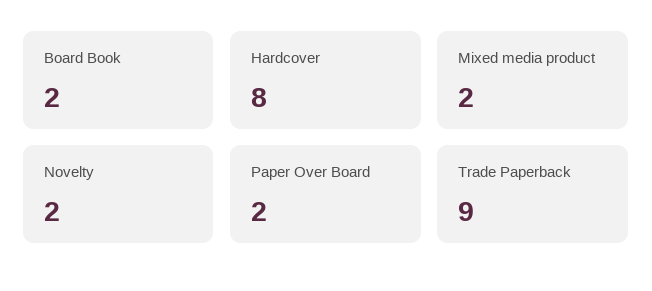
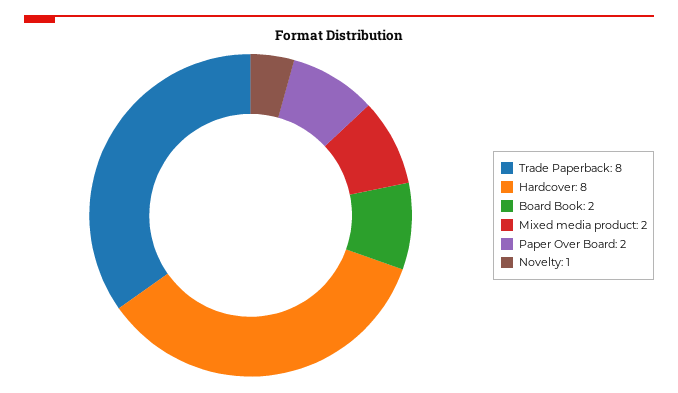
Novelty: 2 -> 1
Trade Paperback: 9 -> 8

